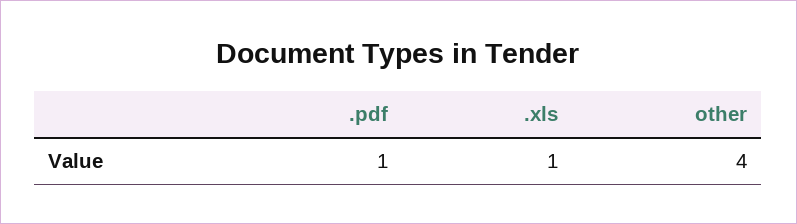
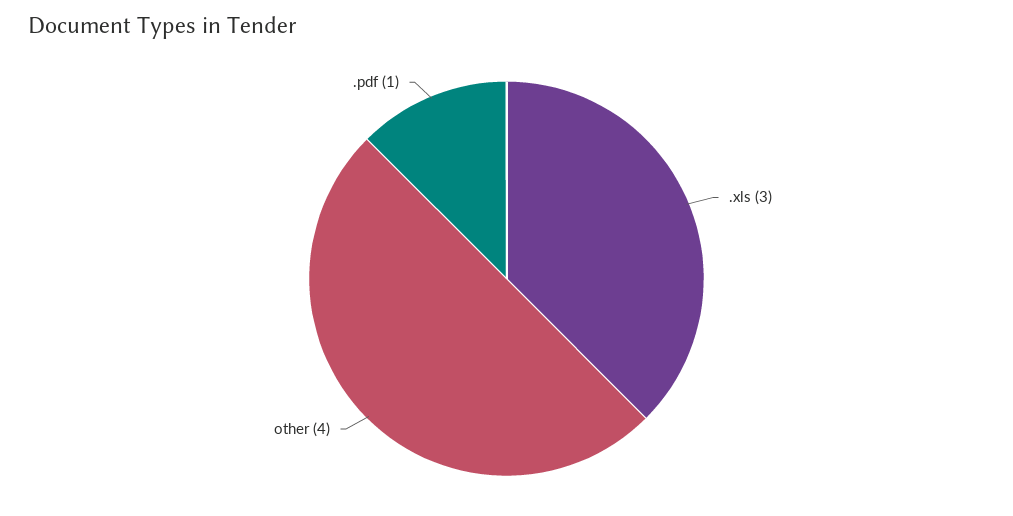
.xls: 1 -> 3

